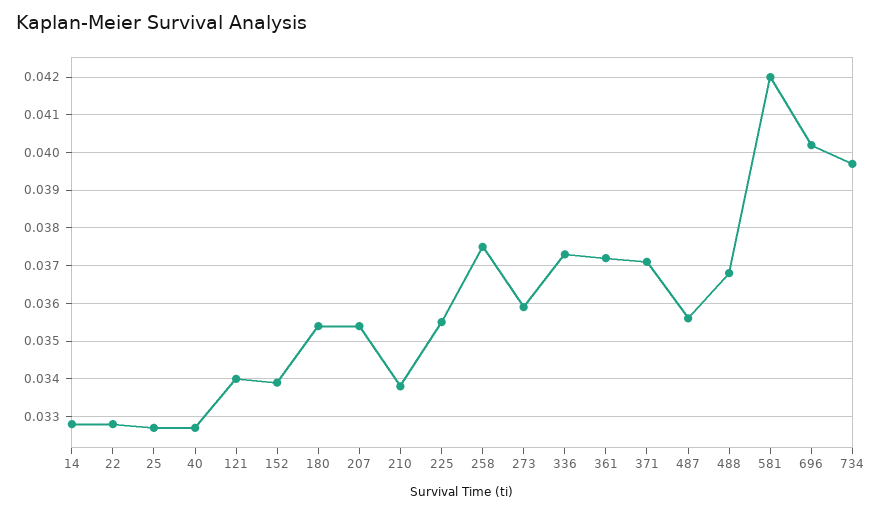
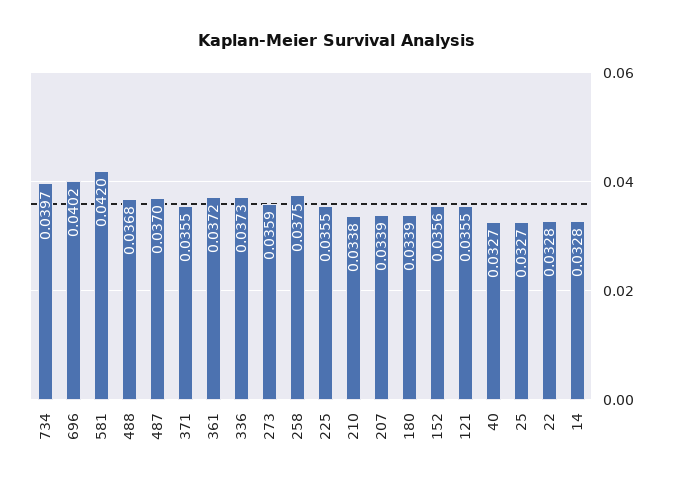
121: 0.034 -> 0.0355
152: 0.034 -> 0.0356
180: 0.0355 -> 0.0339
207: 0.0355 -> 0.0339
371: 0.037 -> 0.0355
487: 0.0355 -> 0.037

